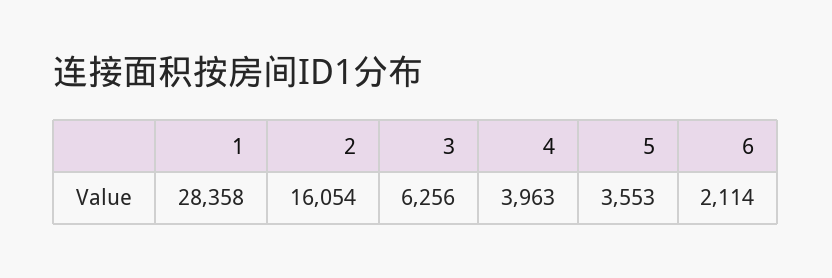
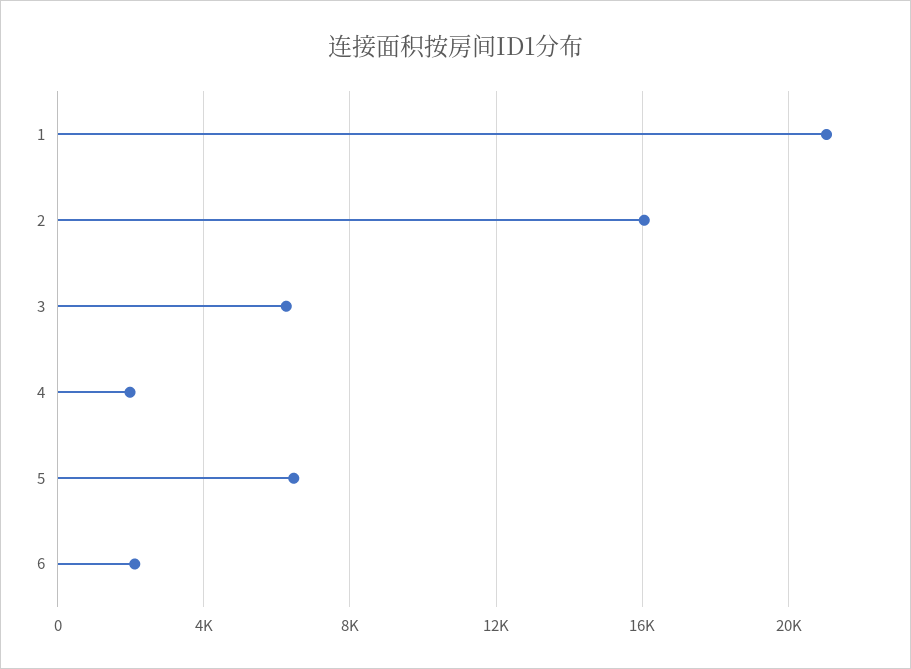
1: 28358 -> 21000
4: 3963 -> 2000
5: 3553 -> 6500

